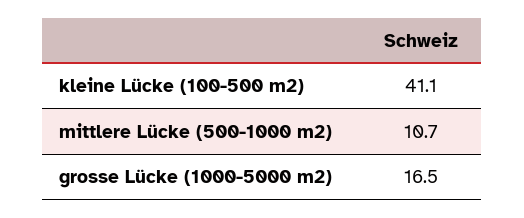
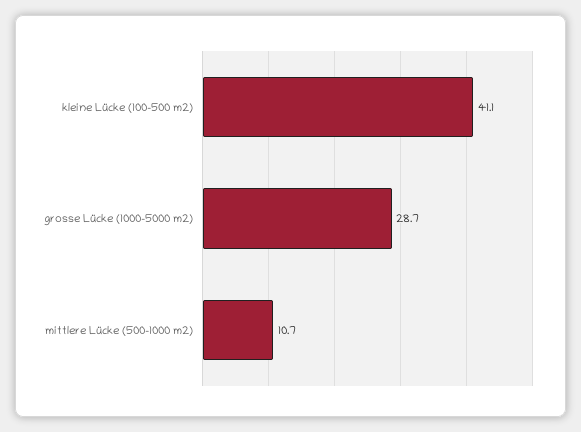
grosse Lücke (1000-5000 m2): 16.5 -> 28.7

